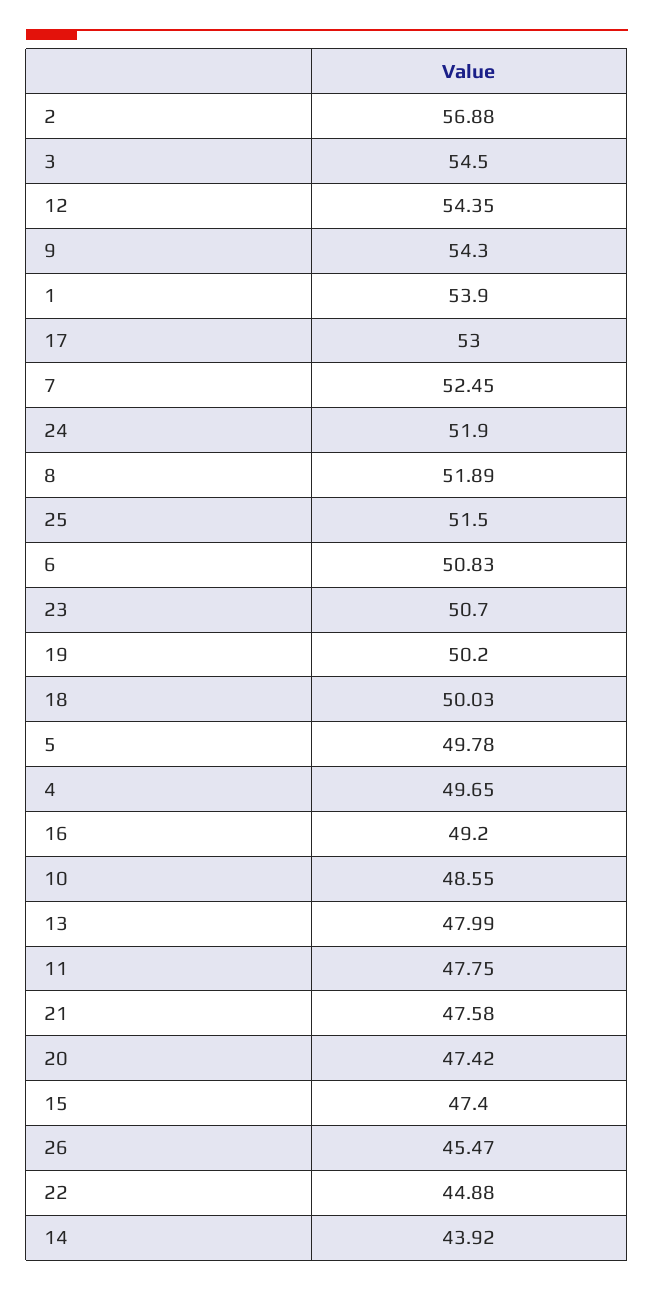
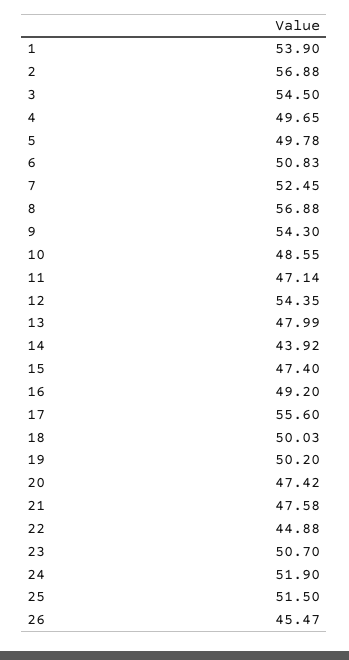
17: 53 -> 55.6
8: 51.89 -> 56.88
11: 47.75 -> 47.14

